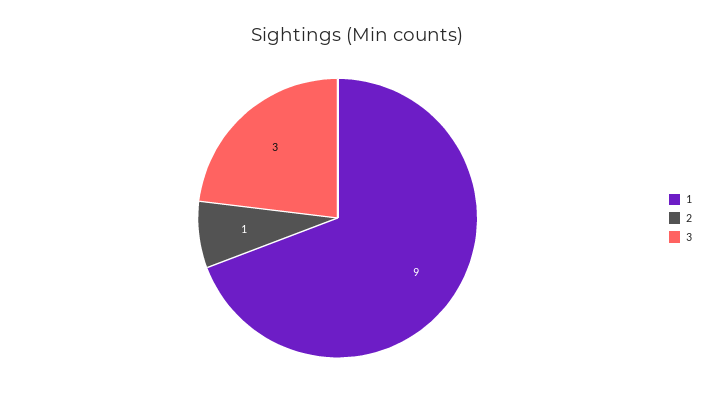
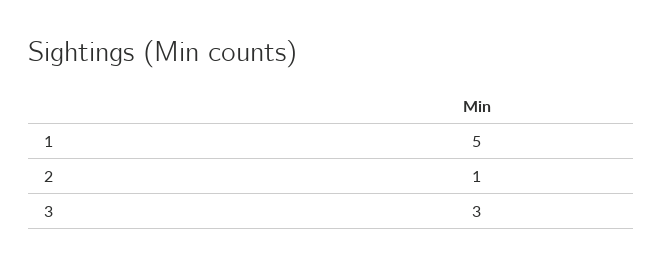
1: 9 -> 5

